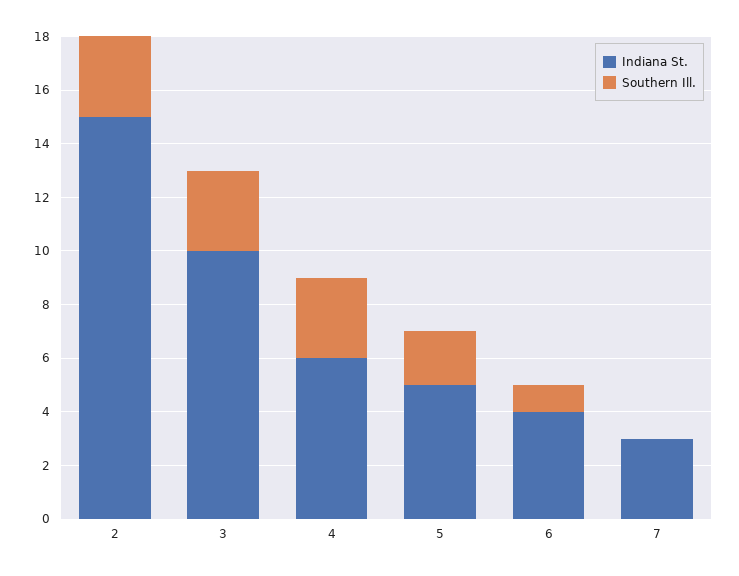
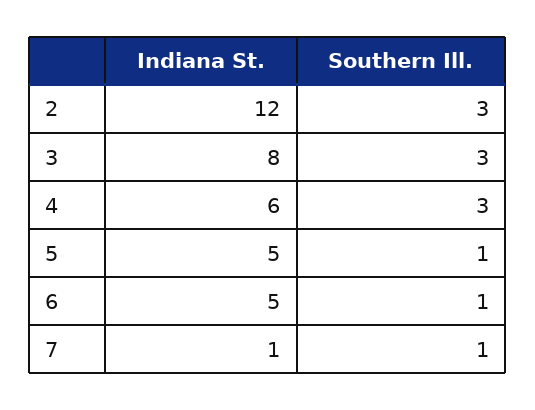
Indiana St., 2: 15 -> 12
Indiana St., 3: 10 -> 8
Southern Ill., 5: 2 -> 1
Indiana St., 6: 4 -> 5
Indiana St., 7: 3 -> 1
Southern Ill., 7: 0 -> 1

